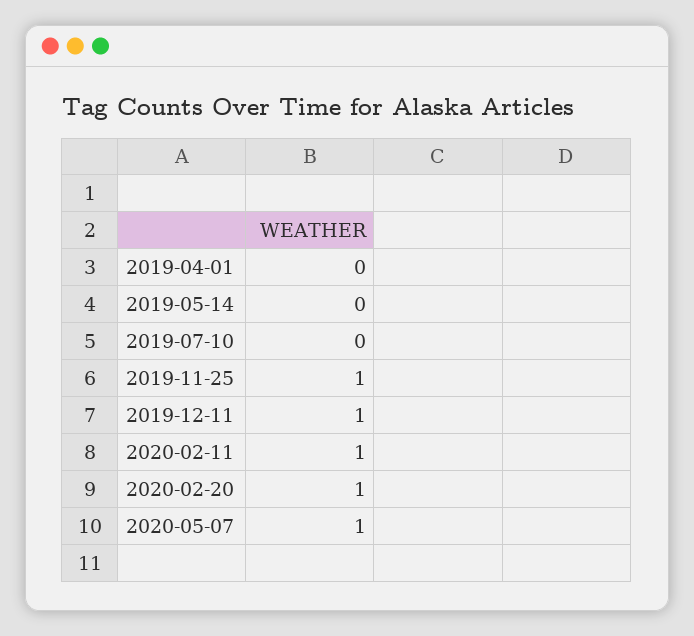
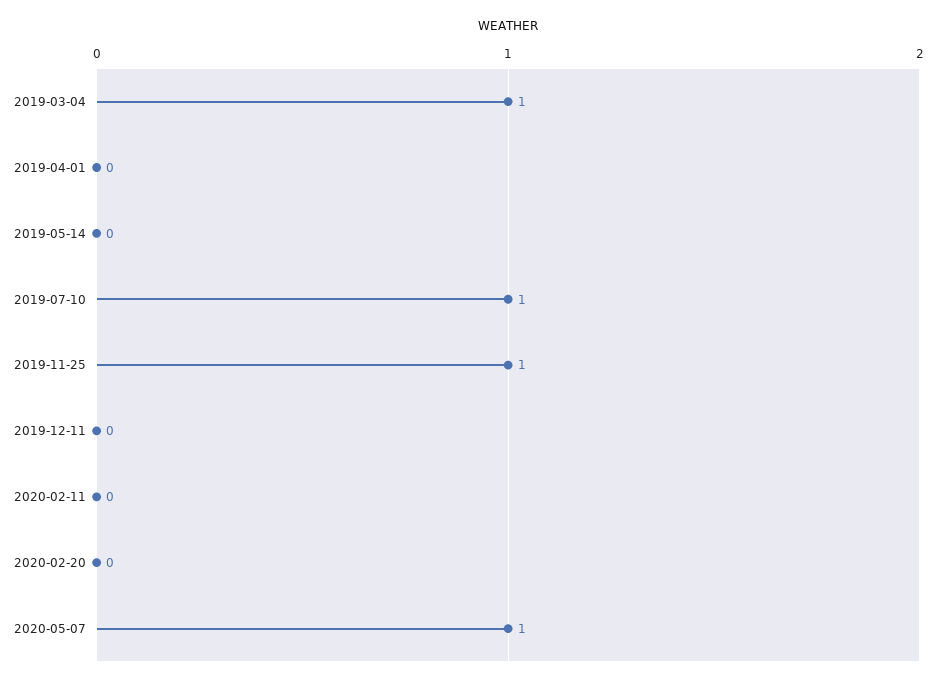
2019-07-10: 0 -> 1
2019-12-11: 1 -> 0
2020-02-11: 1 -> 0
2020-02-20: 1 -> 0
2019-03-04: none -> 1

